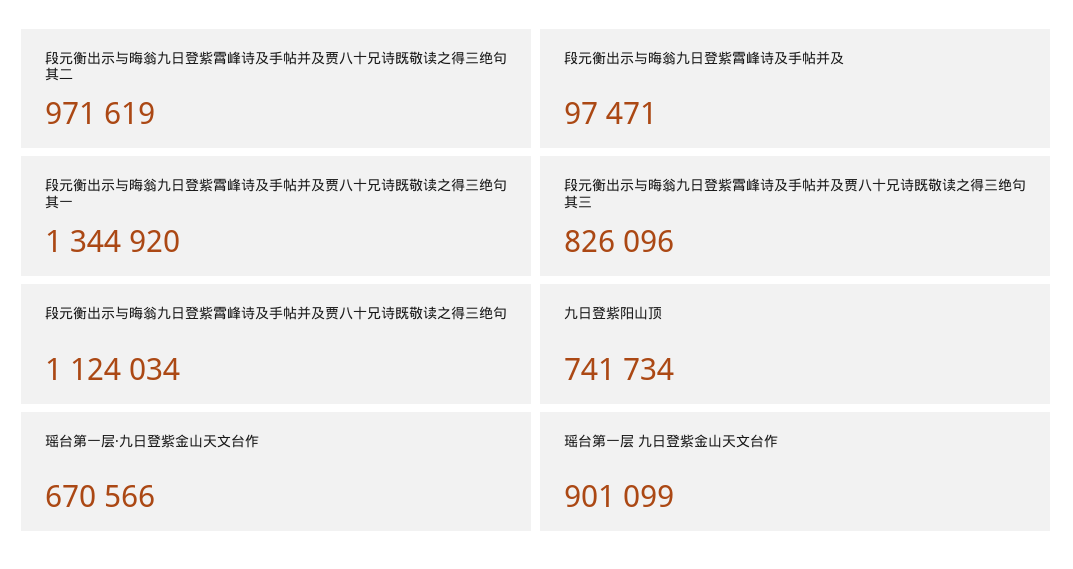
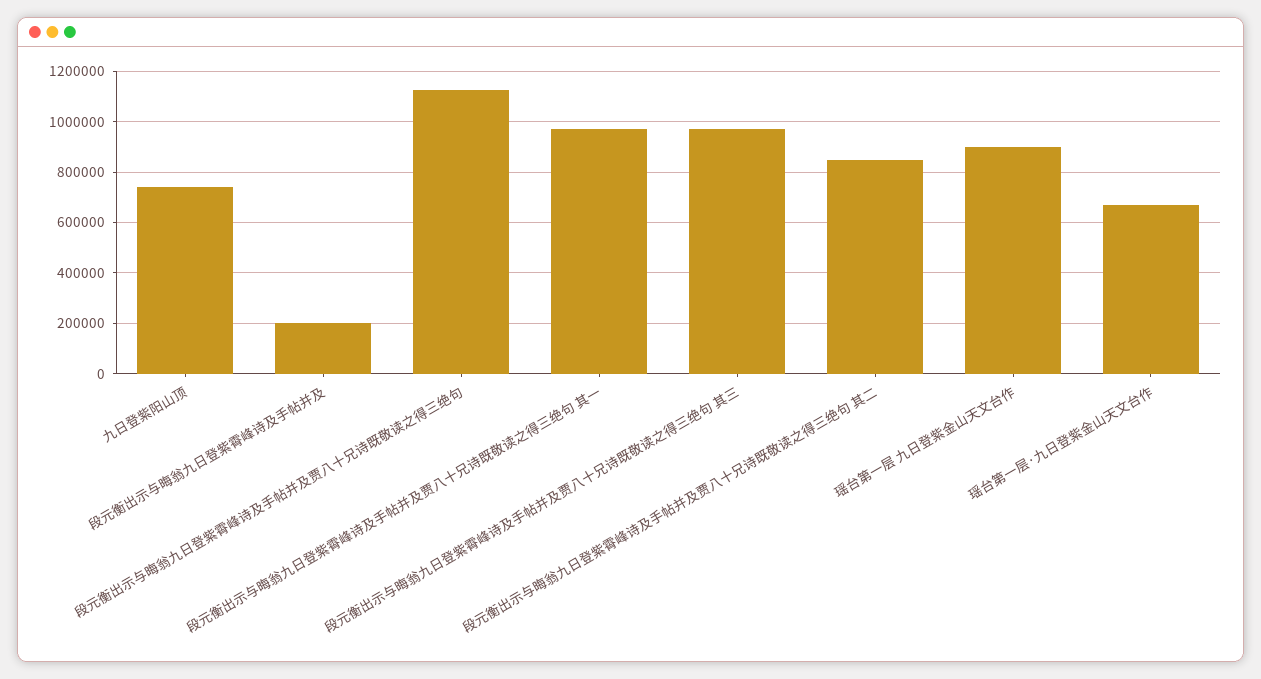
段元衡出示与晦翁九日登紫霄峰诗及手帖并及贾八十兄诗既敬读之得三绝句 其二: 971619 -> 850000
段元衡出示与晦翁九日登紫霄峰诗及手帖并及: 97471 -> 200000
段元衡出示与晦翁九日登紫霄峰诗及手帖并及贾八十兄诗既敬读之得三绝句 其一: 1344920 -> 975000
段元衡出示与晦翁九日登紫霄峰诗及手帖并及贾八十兄诗既敬读之得三绝句 其三: 826096 -> 975000

